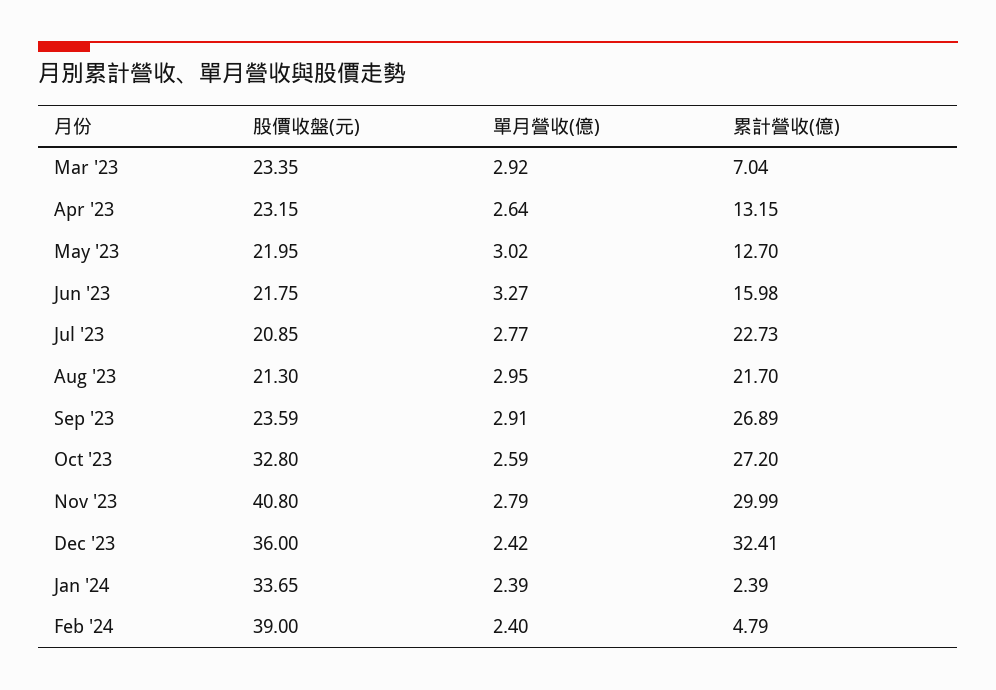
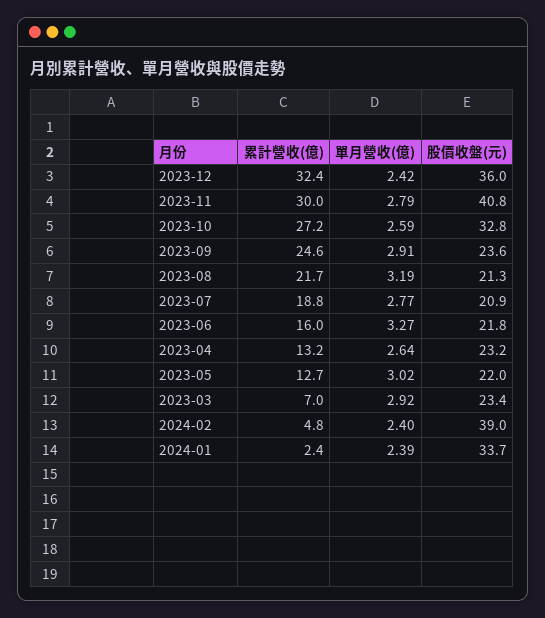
累計營收(億), Jul '23: 22.73 -> 18.8
單月營收(億), Aug '23: 2.95 -> 3.19
累計營收(億), Sep '23: 26.89 -> 24.6

